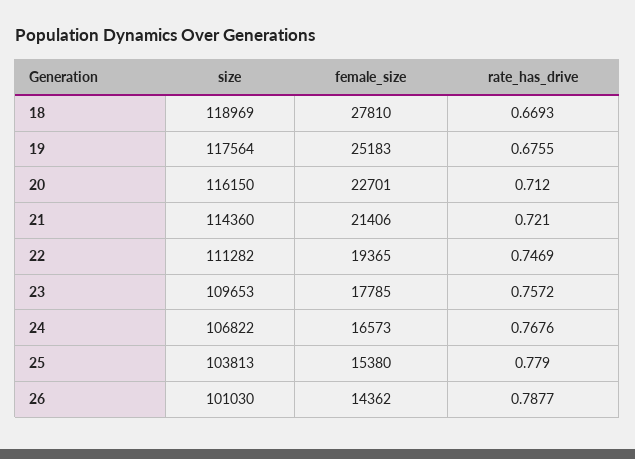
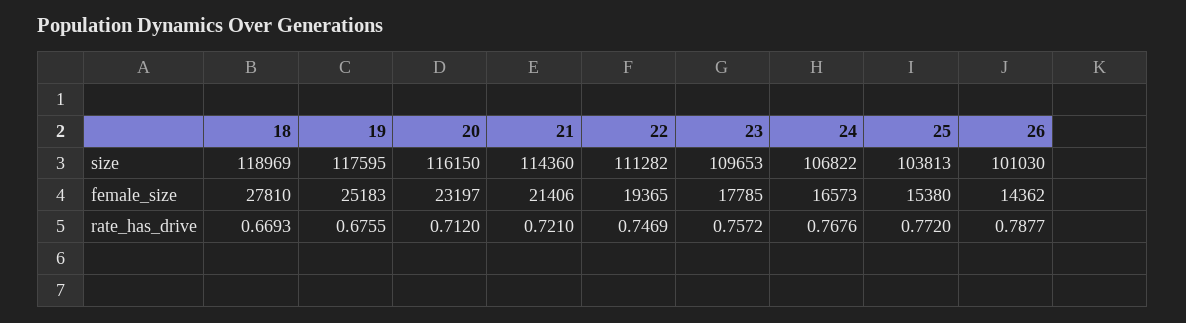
size, 19: 117564 -> 117595
female_size, 20: 22701 -> 23197
rate_has_drive, 25: 0.779 -> 0.772

